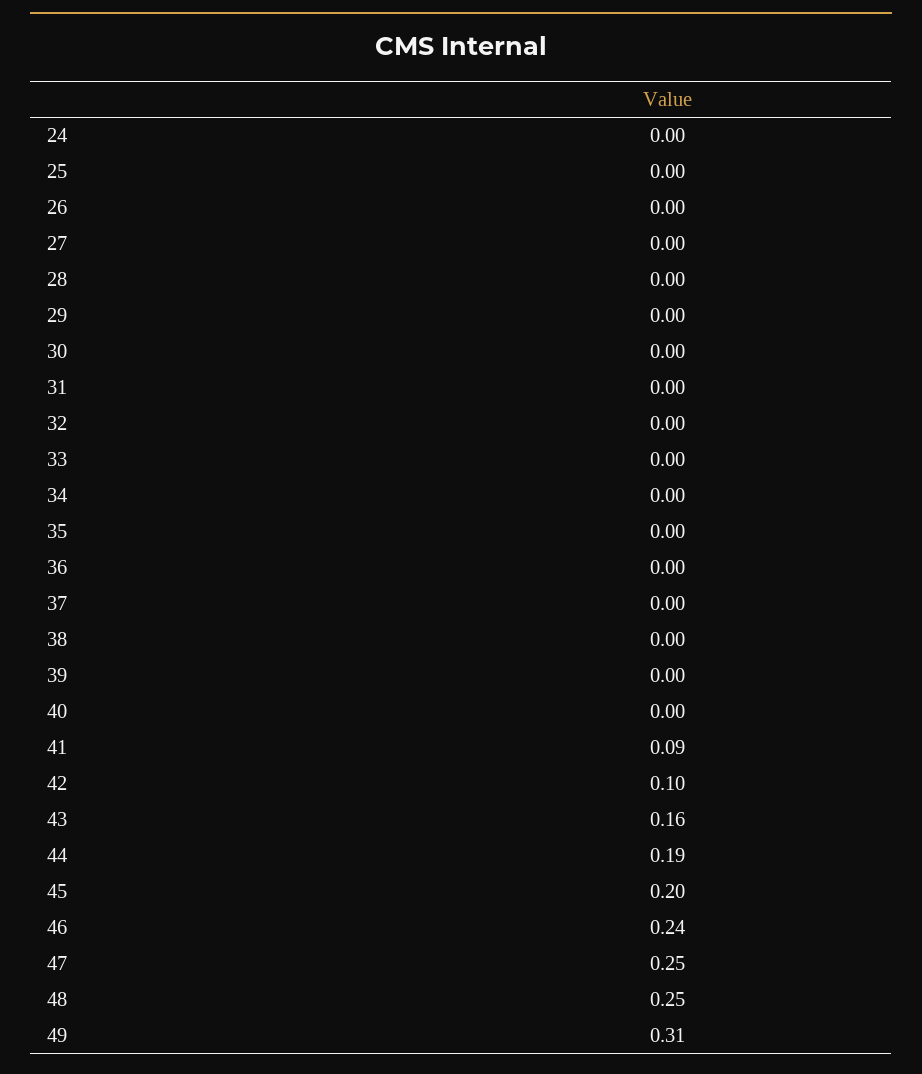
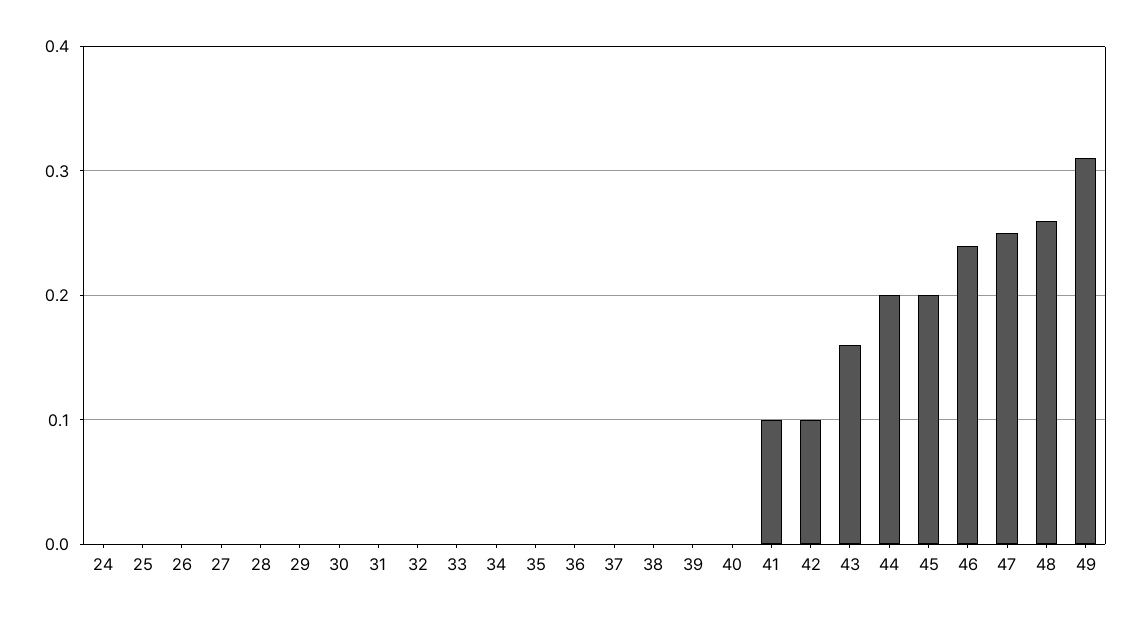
41: 0.09 -> 0.1
44: 0.19 -> 0.2
48: 0.25 -> 0.26

